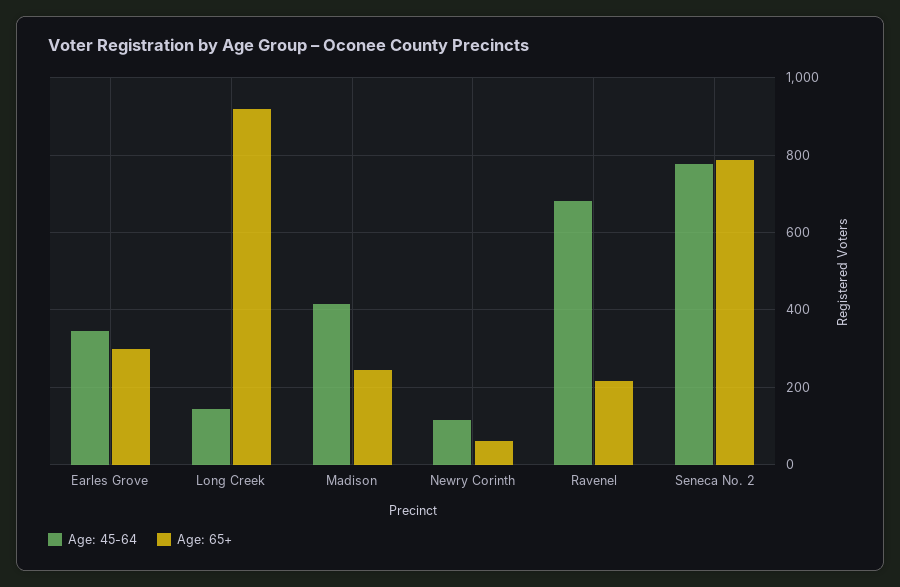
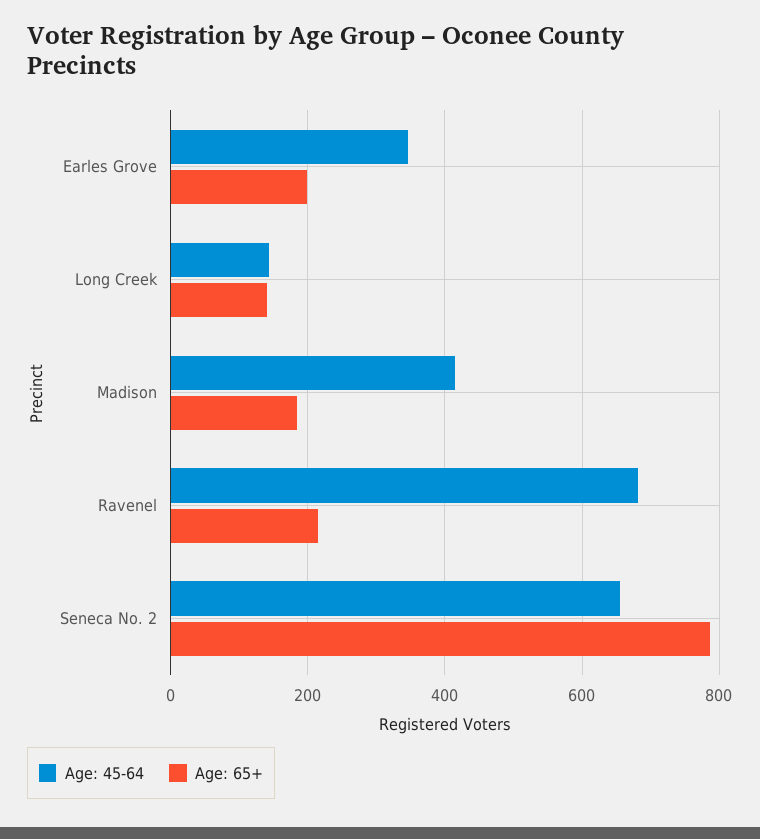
Age: 65+, Earles Grove: 300 -> 200
Age: 65+, Long Creek: 920 -> 140
Age: 65+, Madison: 240 -> 180
Age: 45-64, Newry Corinth: 120 -> none
Age: 65+, Newry Corinth: 60 -> none
Age: 45-64, Seneca No. 2: 780 -> 660

